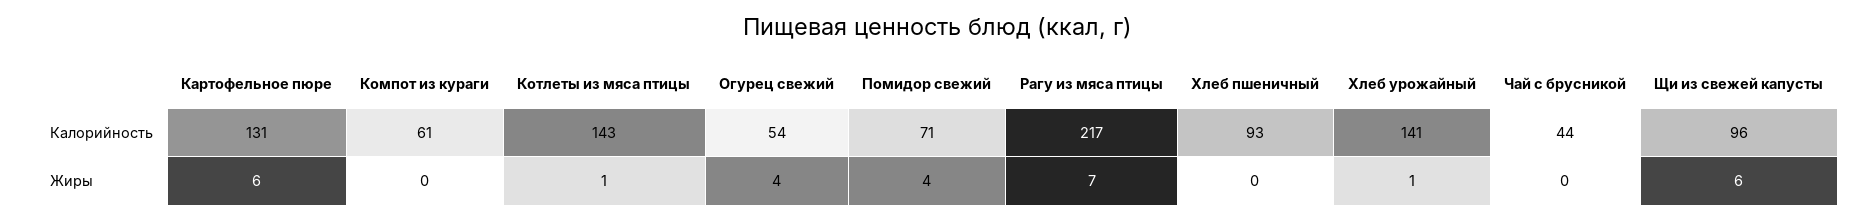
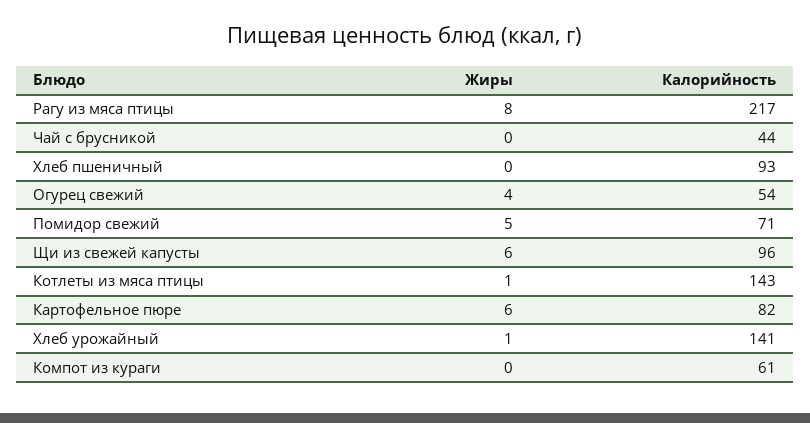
Картофельное пюре, Калорийность: 131 -> 82
Помидор свежий, Жиры: 4 -> 5
Рагу из мяса птицы, Жиры: 7 -> 8

